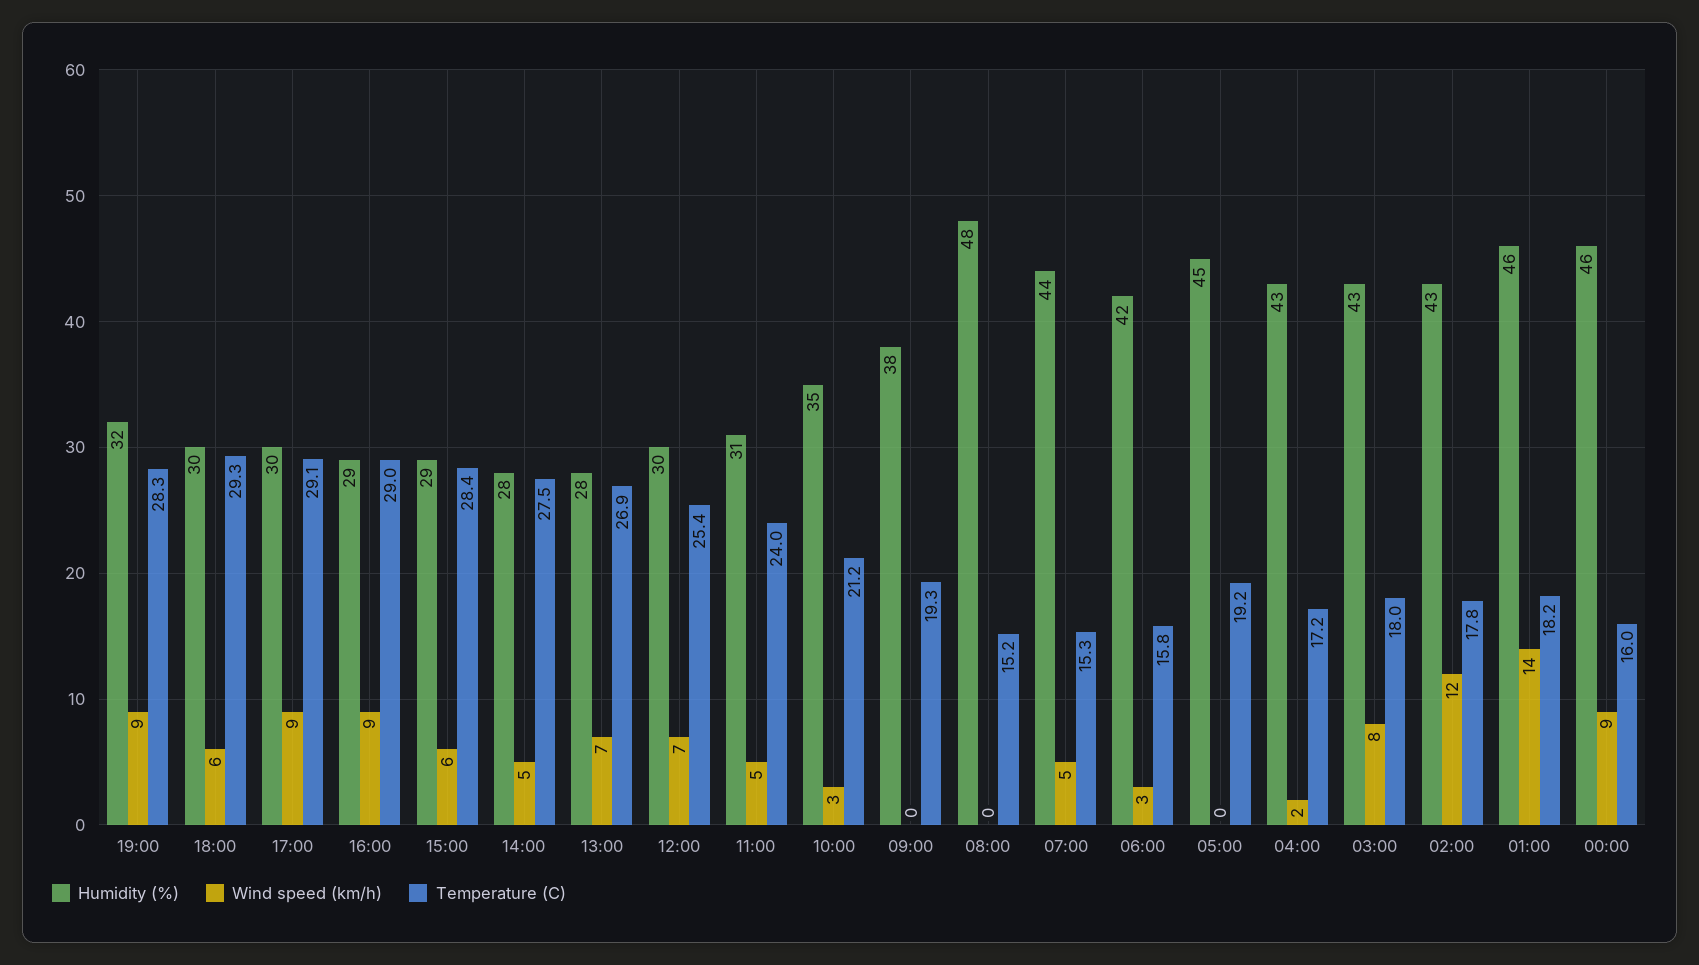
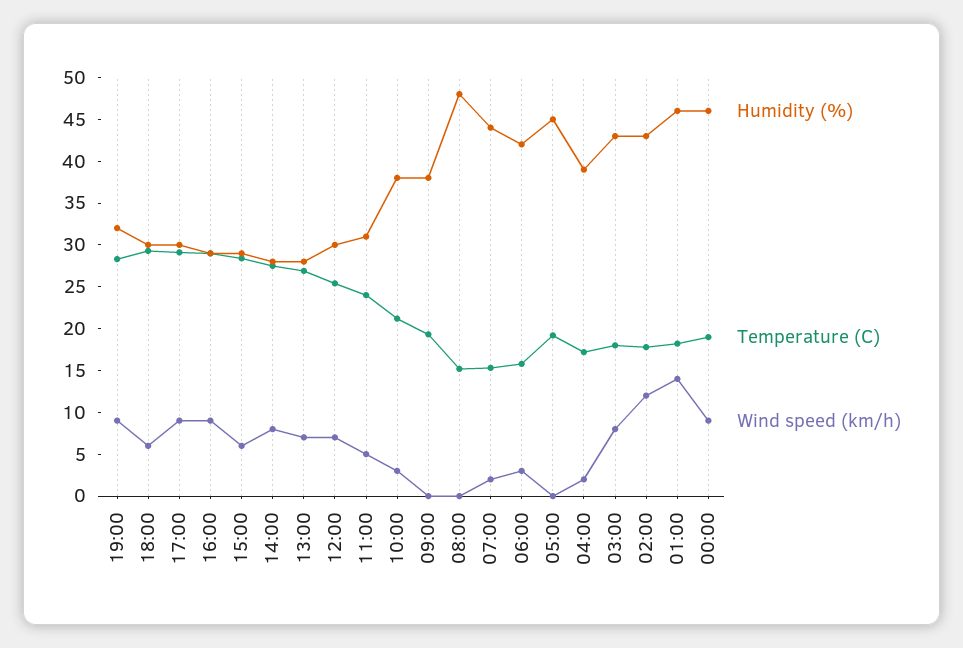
Wind speed (km/h), 14:00: 5 -> 8
Humidity (%), 10:00: 35 -> 38
Wind speed (km/h), 07:00: 5 -> 2
Humidity (%), 04:00: 43 -> 39
Temperature (C), 00:00: 16 -> 19

